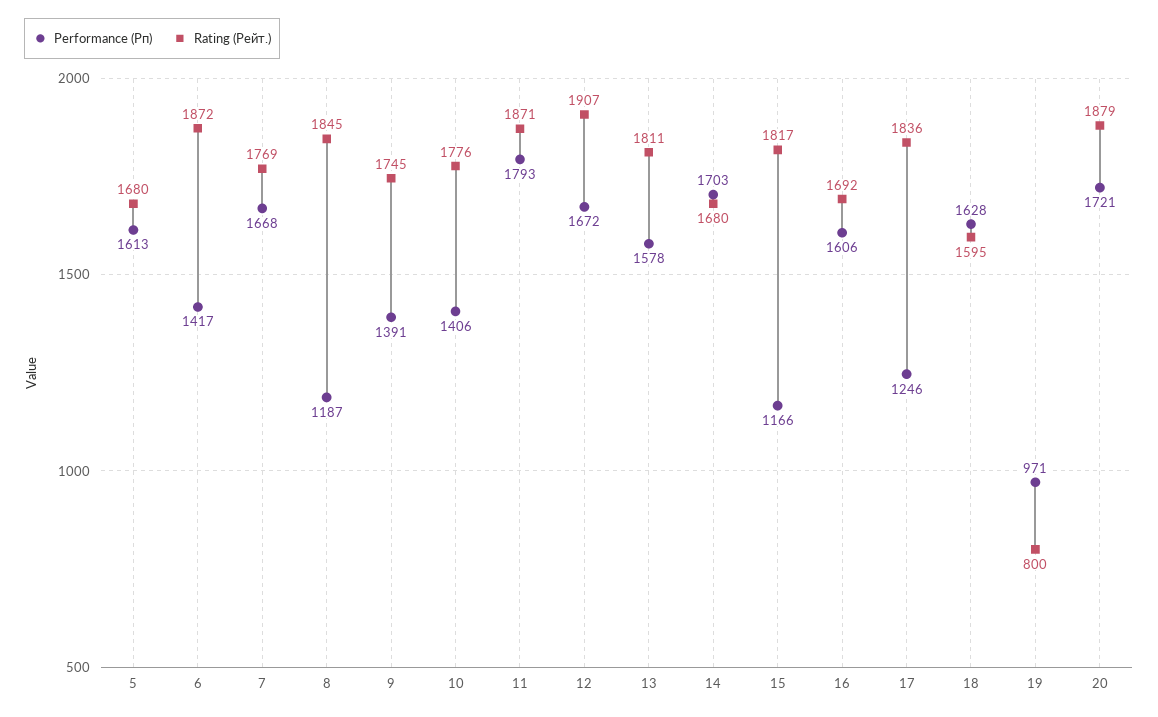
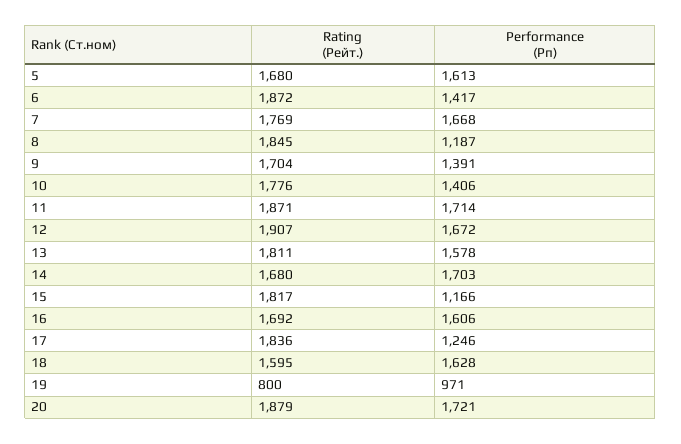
Rating (Рейт.), 9: 1745 -> 1704
Performance (Рп), 11: 1793 -> 1714

